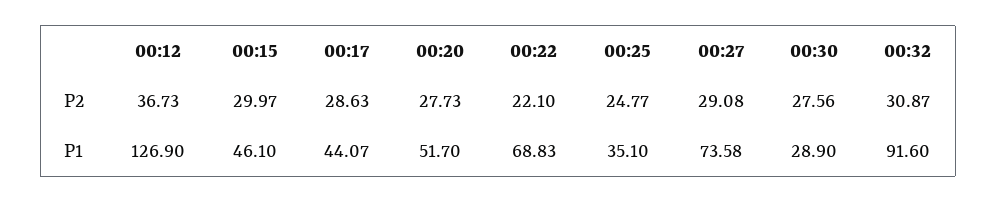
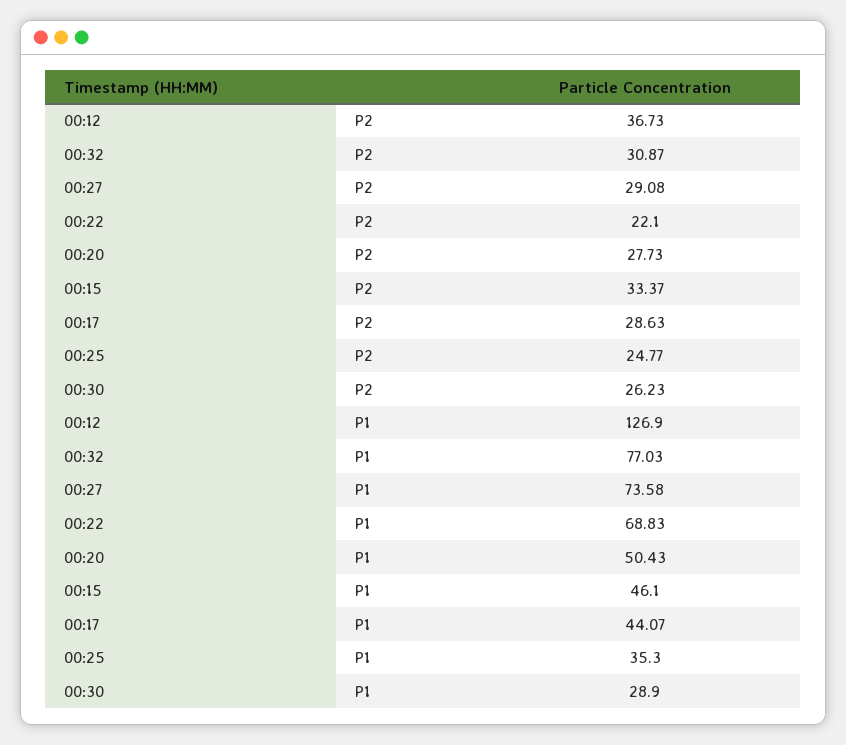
00:15, P2: 29.97 -> 33.37
00:30, P2: 27.56 -> 26.23
00:20, P1: 51.7 -> 50.43
00:25, P1: 35.1 -> 35.3
00:32, P1: 91.6 -> 77.03

